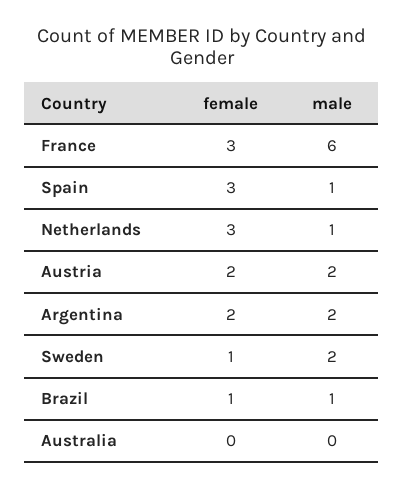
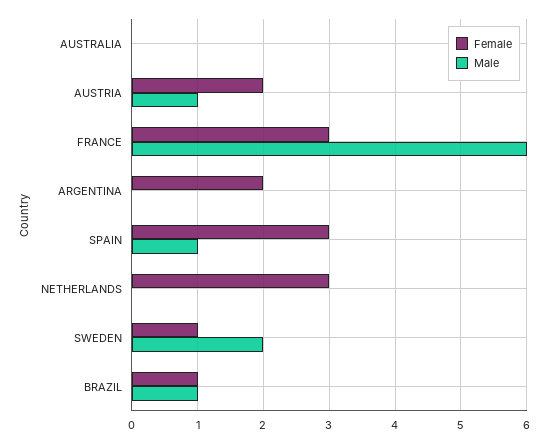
male, Netherlands: 1 -> 0
male, Austria: 2 -> 1
male, Argentina: 2 -> 0

